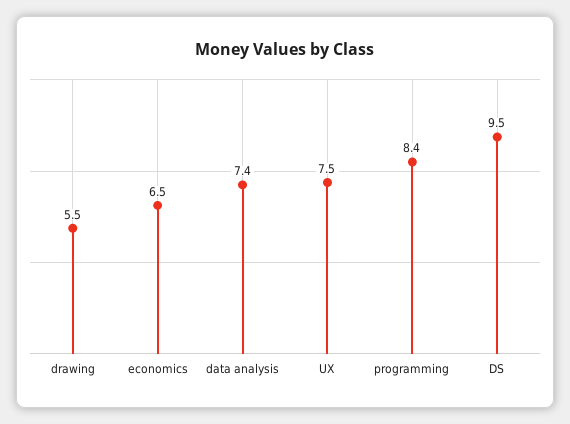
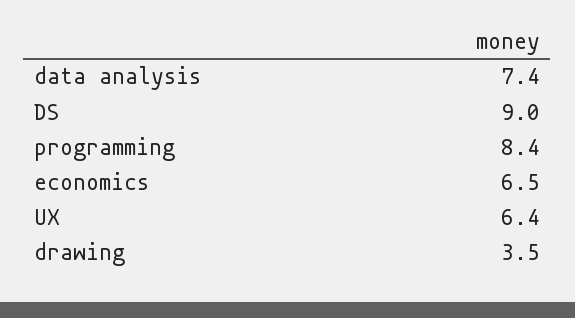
drawing: 5.5 -> 3.5
UX: 7.5 -> 6.4
DS: 9.5 -> 9

